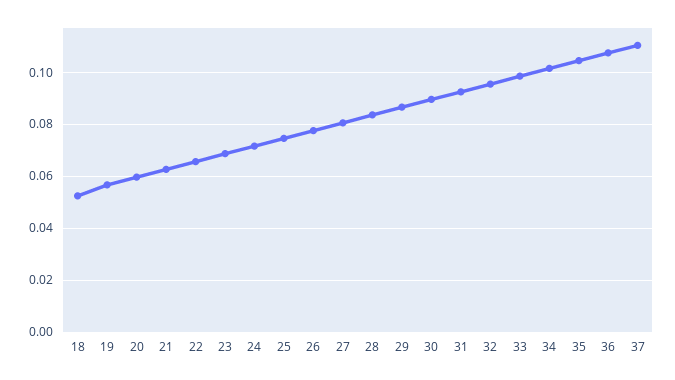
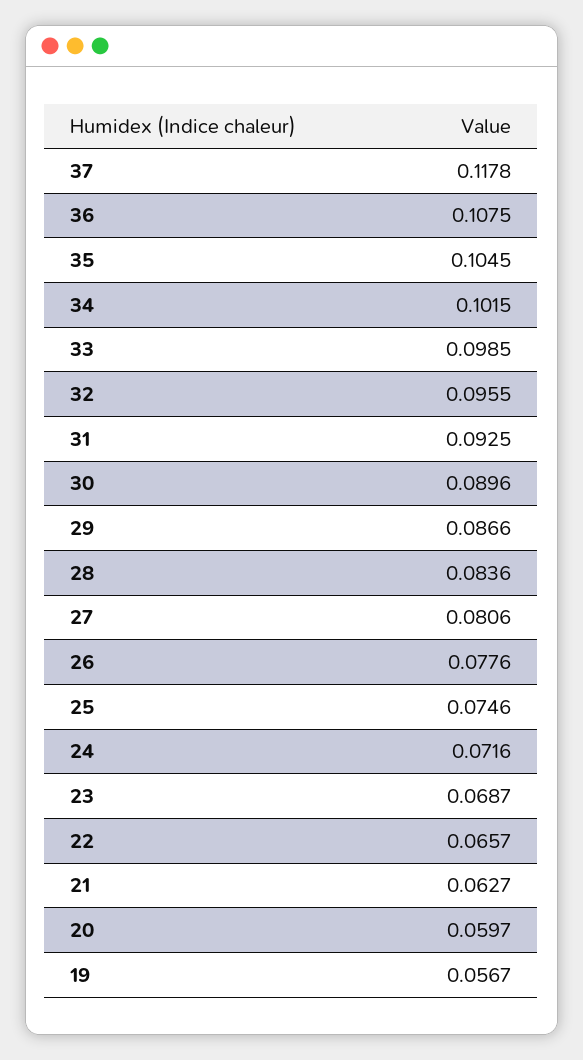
18: 0.0525 -> none
37: 0.11 -> 0.1178

